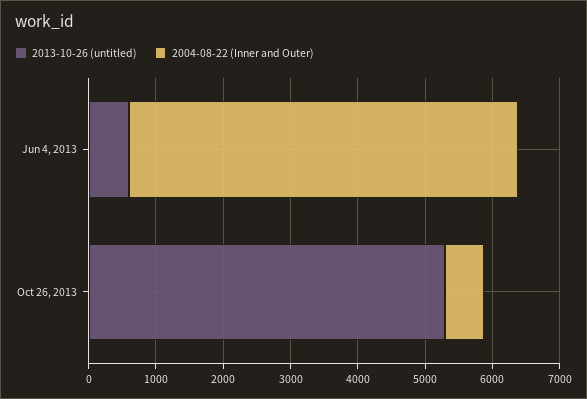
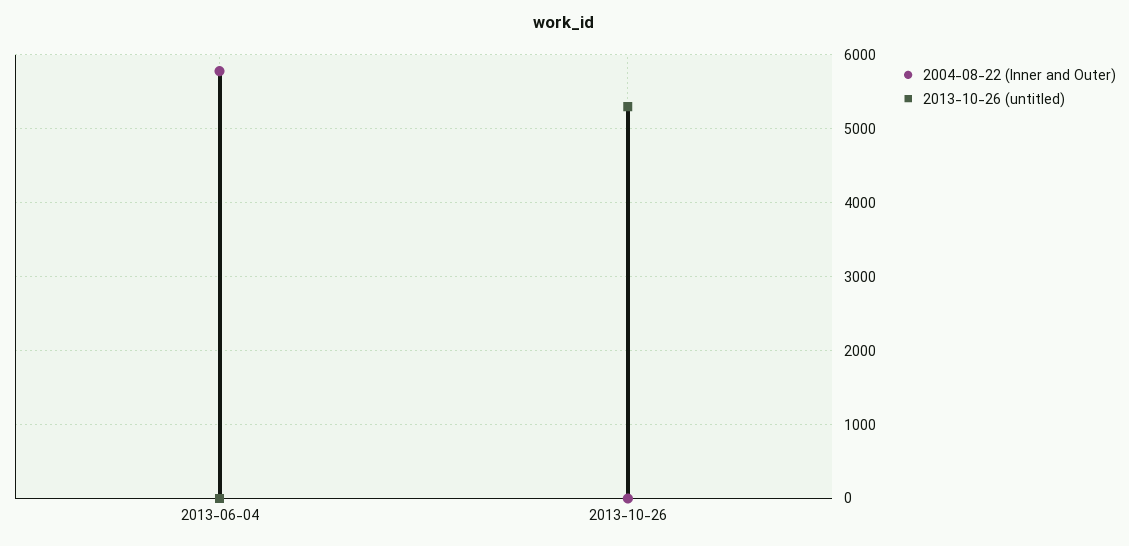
2013-10-26 (untitled), Jun 4, 2013: 600 -> 0
2004-08-22 (Inner and Outer), Oct 26, 2013: 600 -> 0

